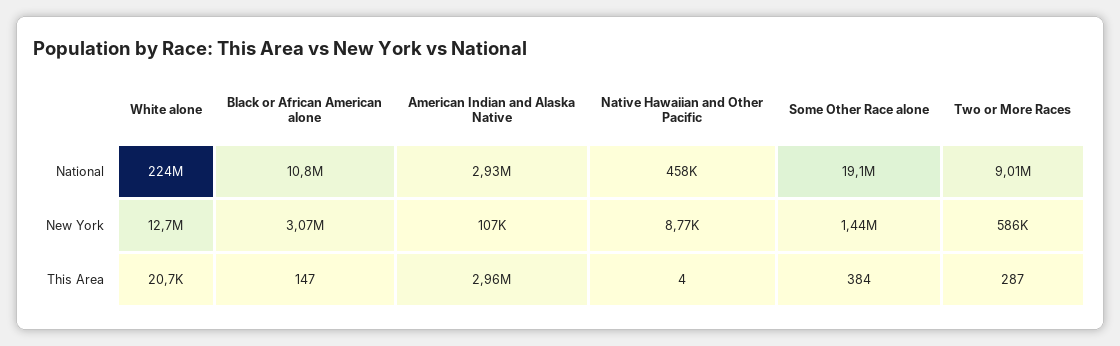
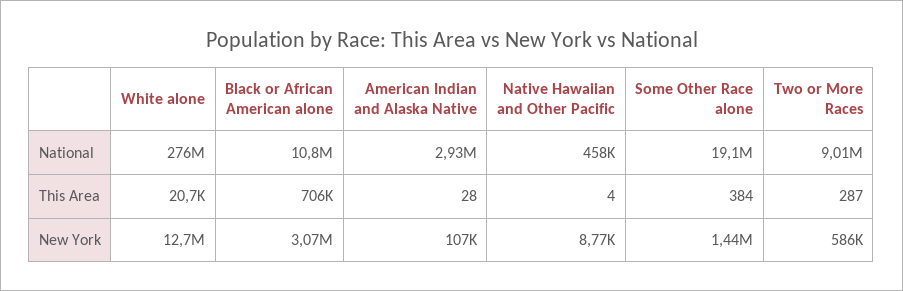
White alone, National: 224000000 -> 276000000
Black or African American alone, This Area: 147 -> 706000
American Indian and Alaska Native, This Area: 2960000 -> 28

